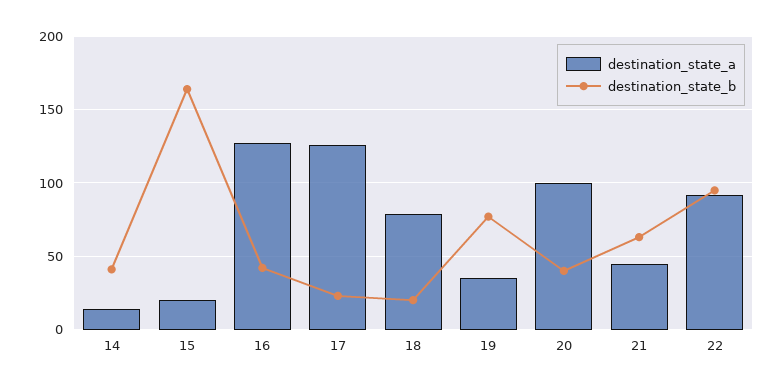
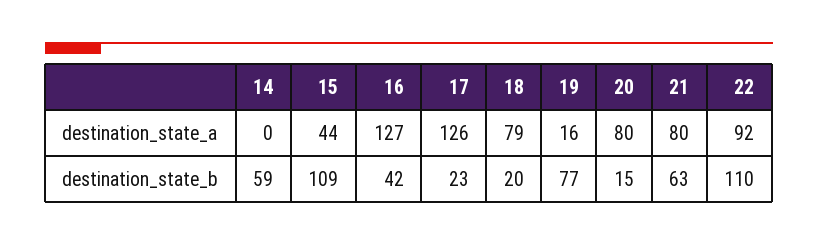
destination_state_a, 14: 15 -> 0
destination_state_b, 14: 40 -> 59
destination_state_a, 15: 20 -> 44
destination_state_b, 15: 165 -> 109
destination_state_a, 19: 35 -> 16
destination_state_a, 20: 100 -> 80
destination_state_b, 20: 40 -> 15
destination_state_a, 21: 45 -> 80
destination_state_b, 22: 95 -> 110

